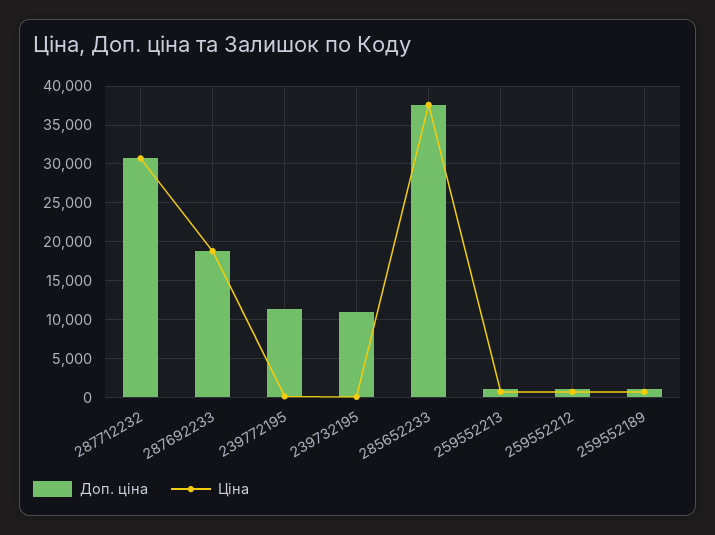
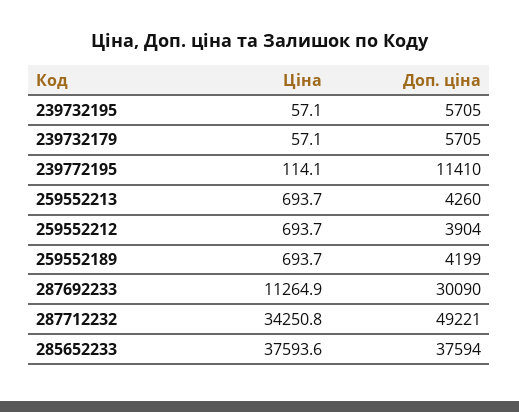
Доп. ціна, 287712232: 31000 -> 49221
Ціна, 287712232: 31000 -> 34250.8
Доп. ціна, 287692233: 19000 -> 30090
Ціна, 287692233: 19000 -> 11264.9
Доп. ціна, 239732195: 11000 -> 5705
Доп. ціна, 259552213: 1000 -> 4260
Доп. ціна, 259552212: 1000 -> 3904
Доп. ціна, 259552189: 1000 -> 4199
Ціна, 239732179: none -> 57.1
Доп. ціна, 239732179: none -> 5705

